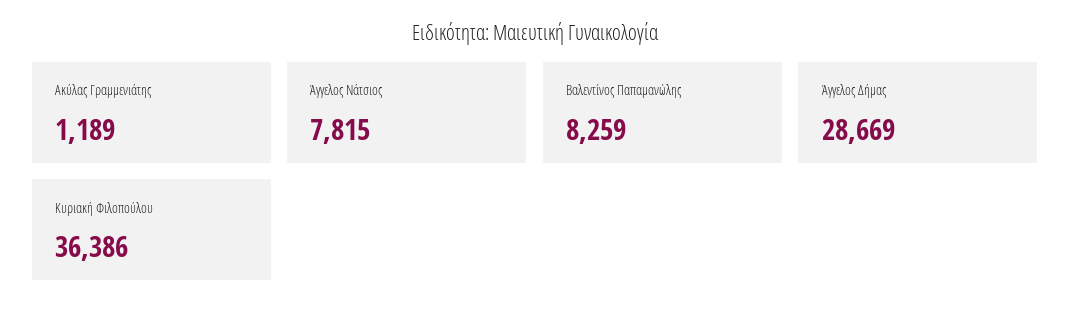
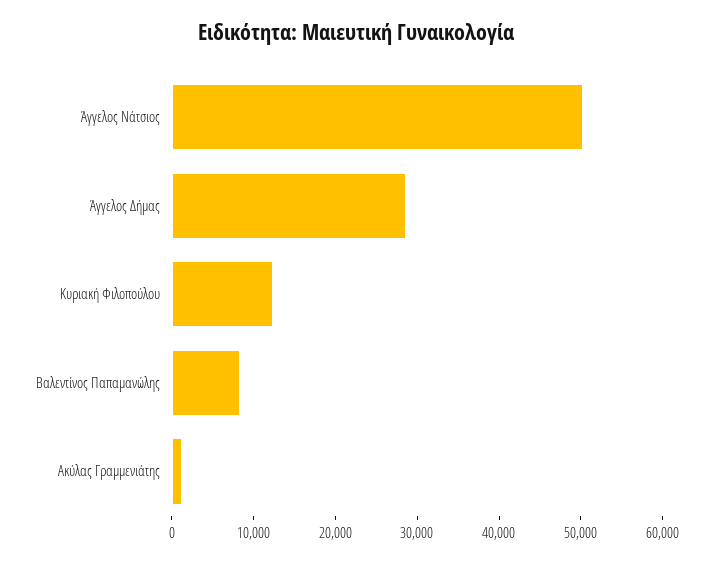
Άγγελος Νάτσιος: 7815 -> 50000
Κυριακή Φιλοπούλου: 36386 -> 12000

